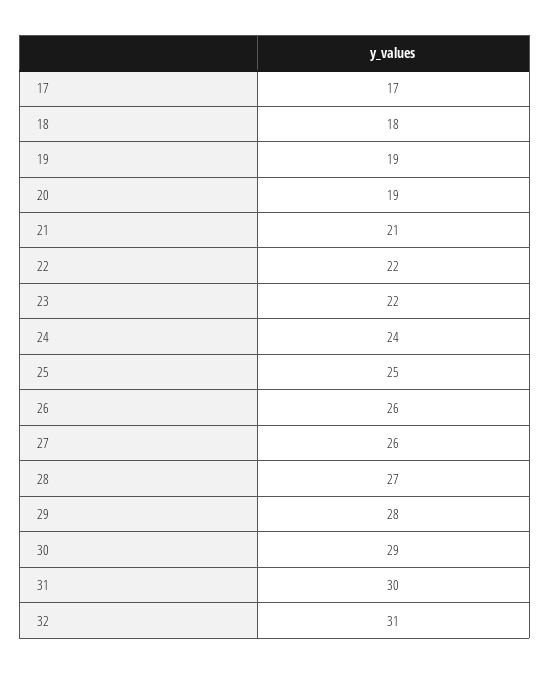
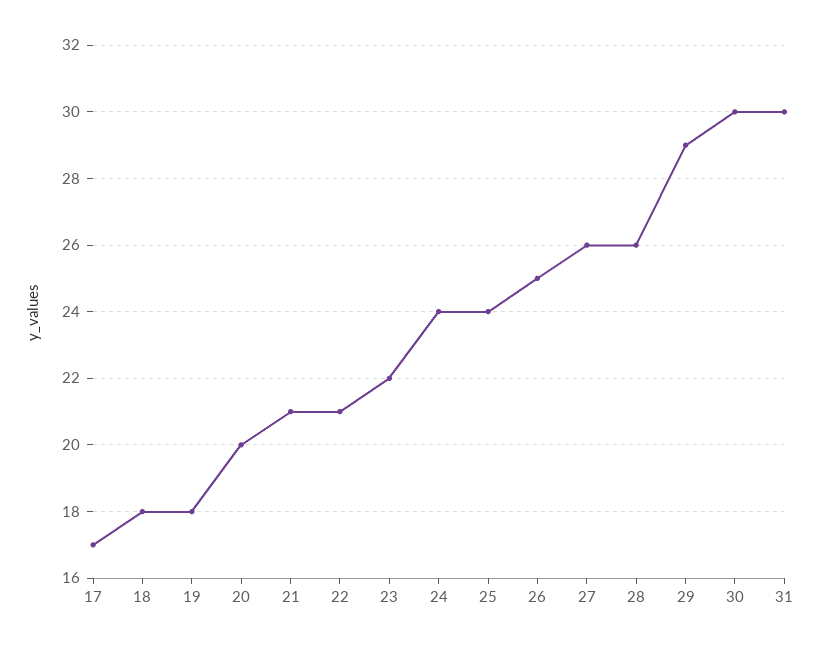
19: 19 -> 18
20: 19 -> 20
22: 22 -> 21
25: 25 -> 24
26: 26 -> 25
28: 27 -> 26
29: 28 -> 29
30: 29 -> 30
32: 31 -> none

